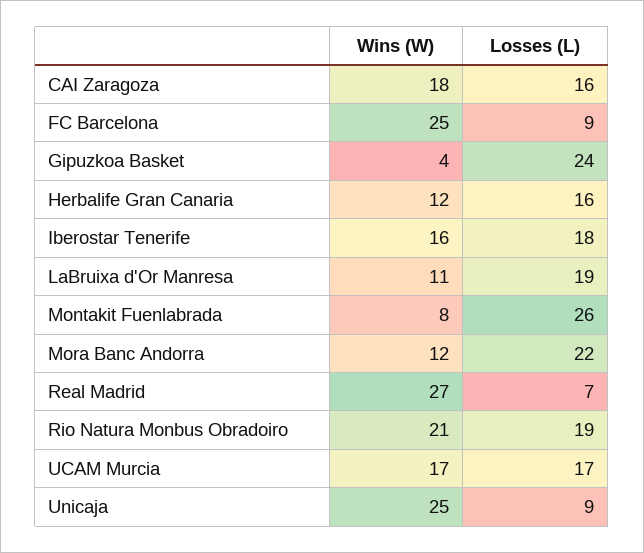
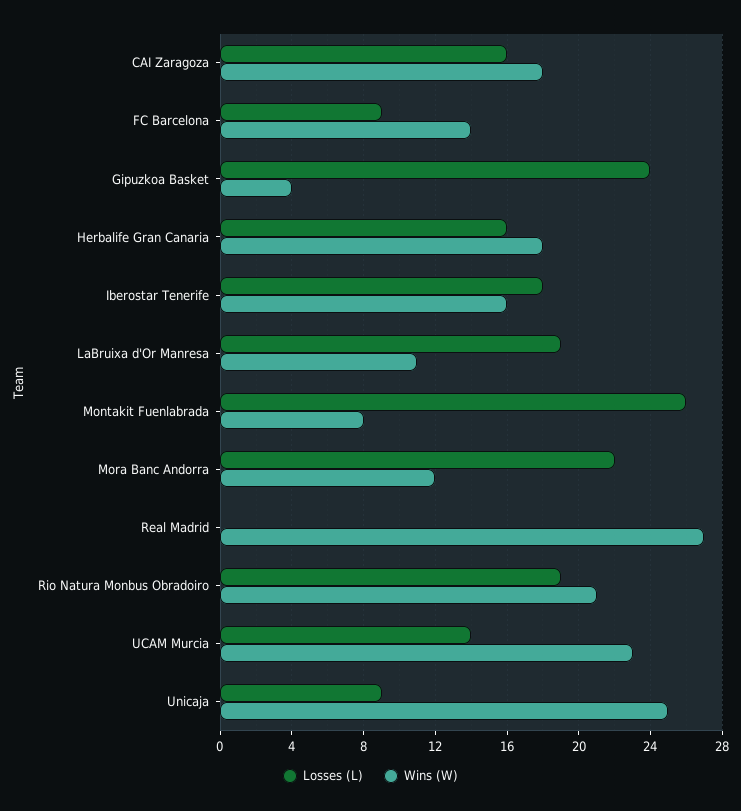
Wins (W), FC Barcelona: 25 -> 14
Wins (W), Herbalife Gran Canaria: 12 -> 18
Losses (L), Real Madrid: 7 -> 0
Wins (W), UCAM Murcia: 17 -> 23
Losses (L), UCAM Murcia: 17 -> 14

